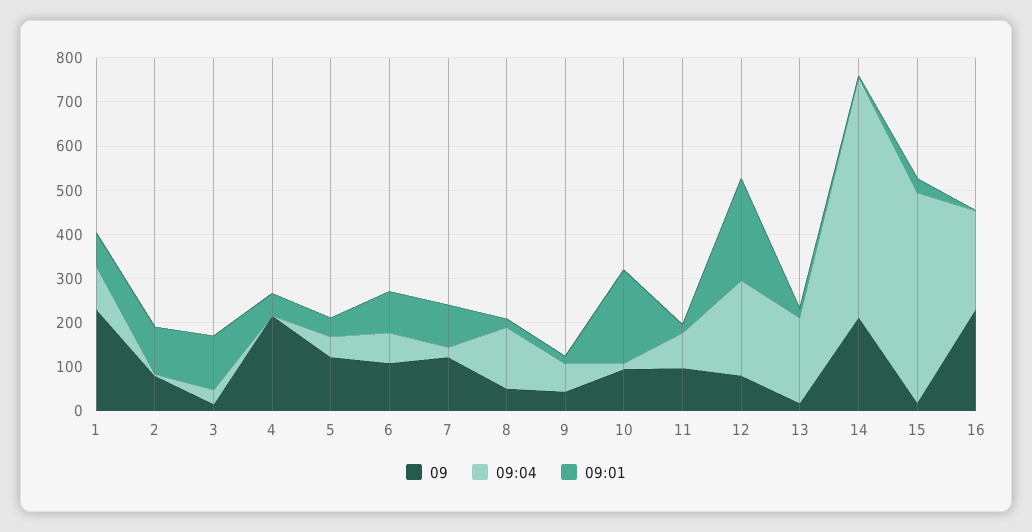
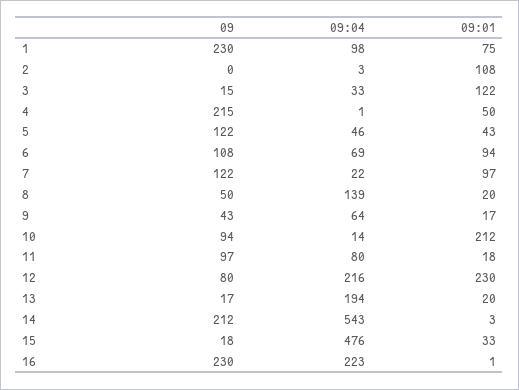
09, 2: 80 -> 0

